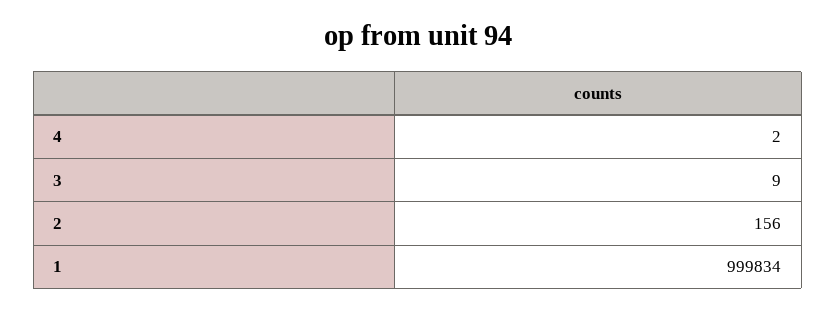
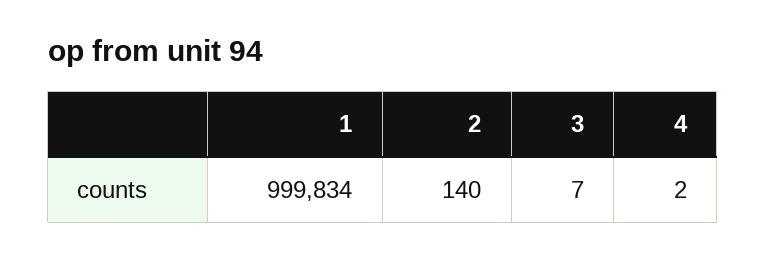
3: 9 -> 7
2: 156 -> 140

